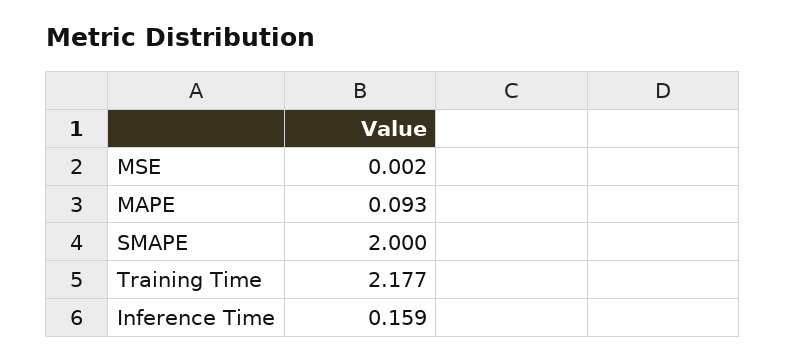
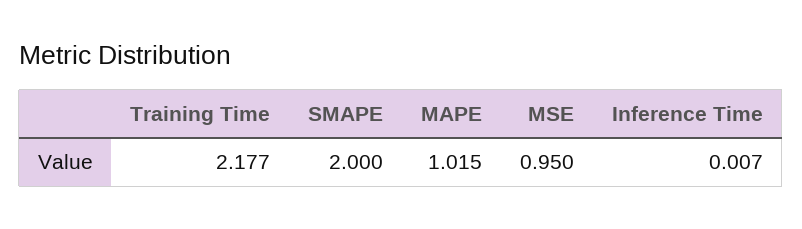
MSE: 0.002 -> 0.95
MAPE: 0.093 -> 1.015
Inference Time: 0.159 -> 0.007

